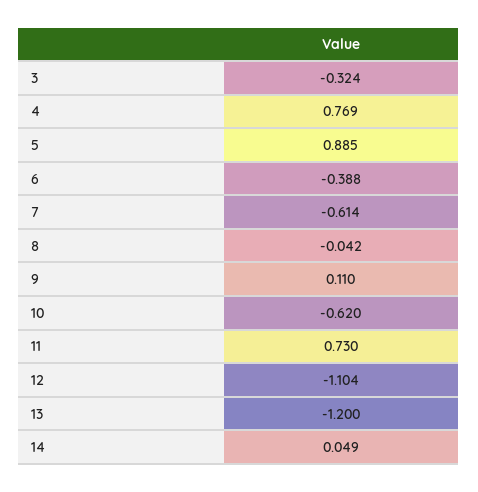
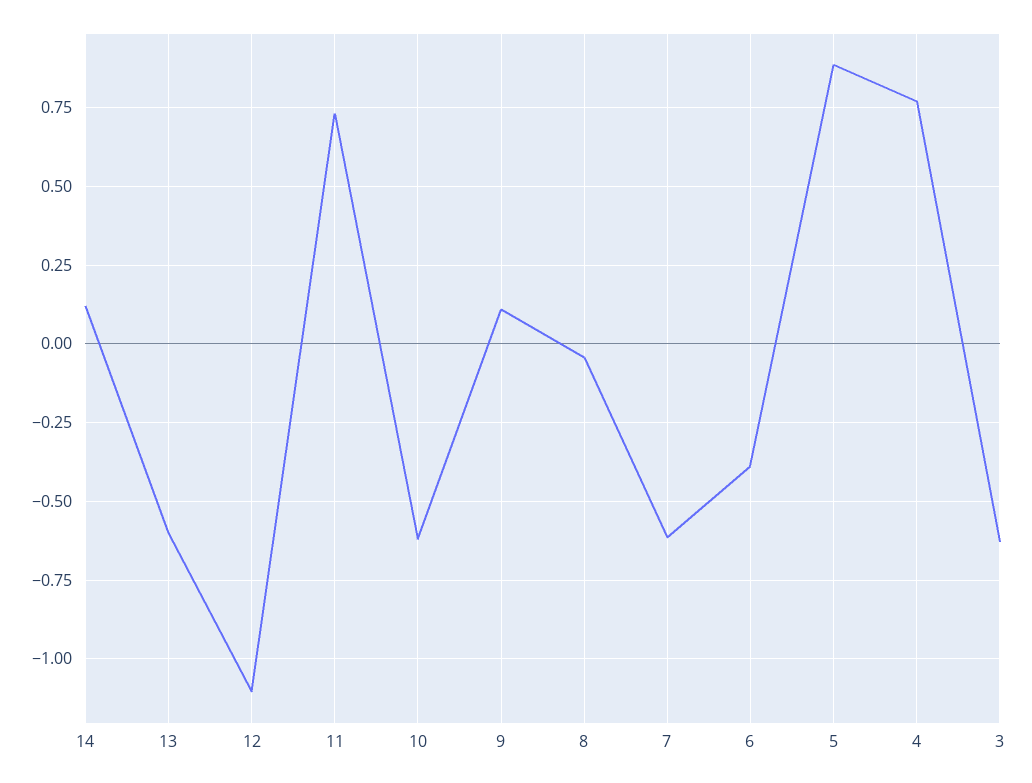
3: -0.324 -> -0.625
13: -1.2 -> -0.6
14: 0.049 -> 0.125

